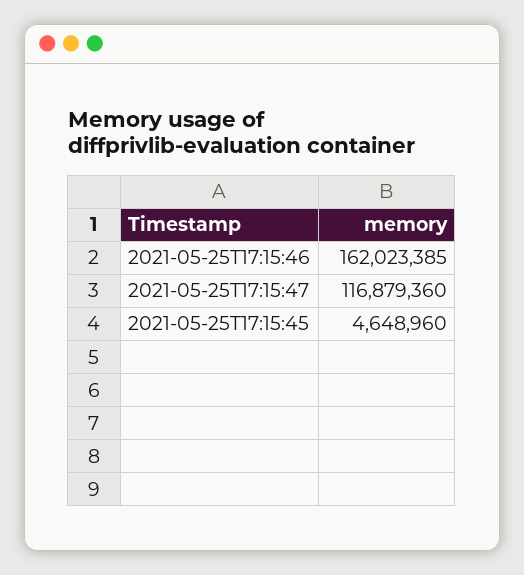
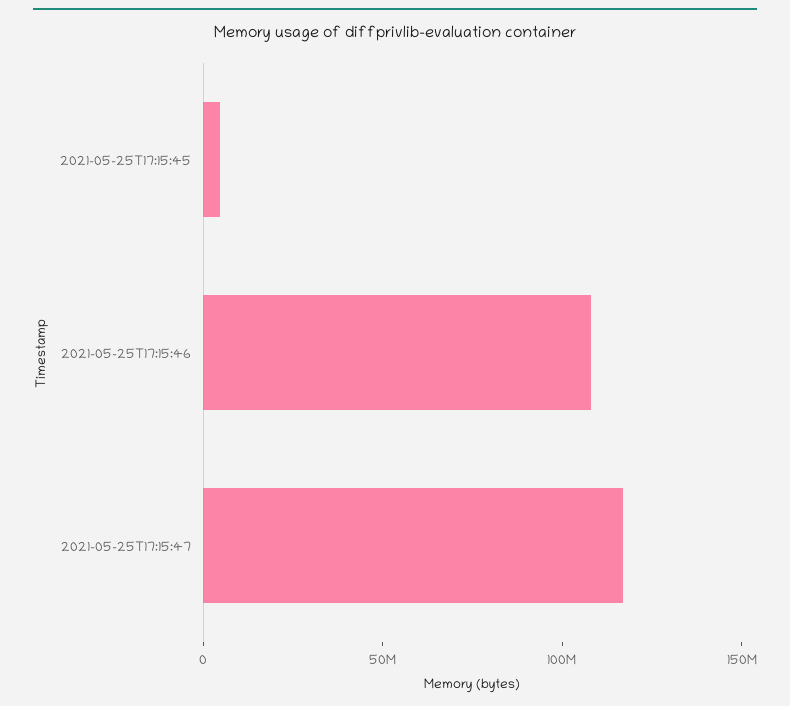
2021-05-25T17:15:46: 162023385 -> 110000000

